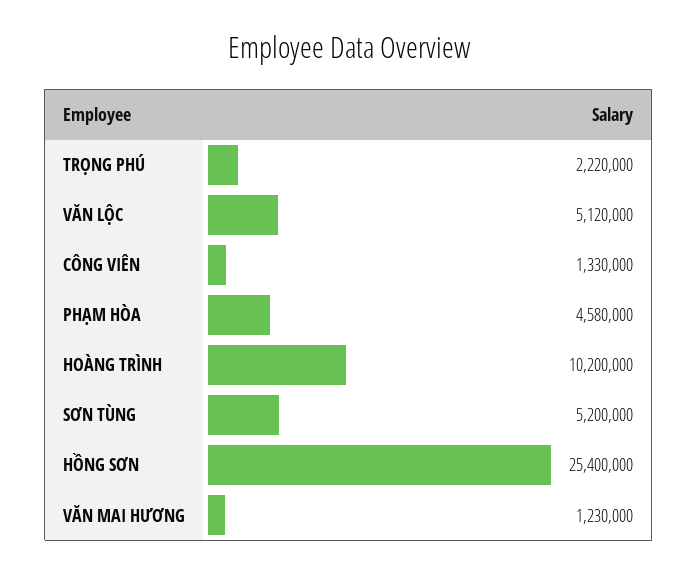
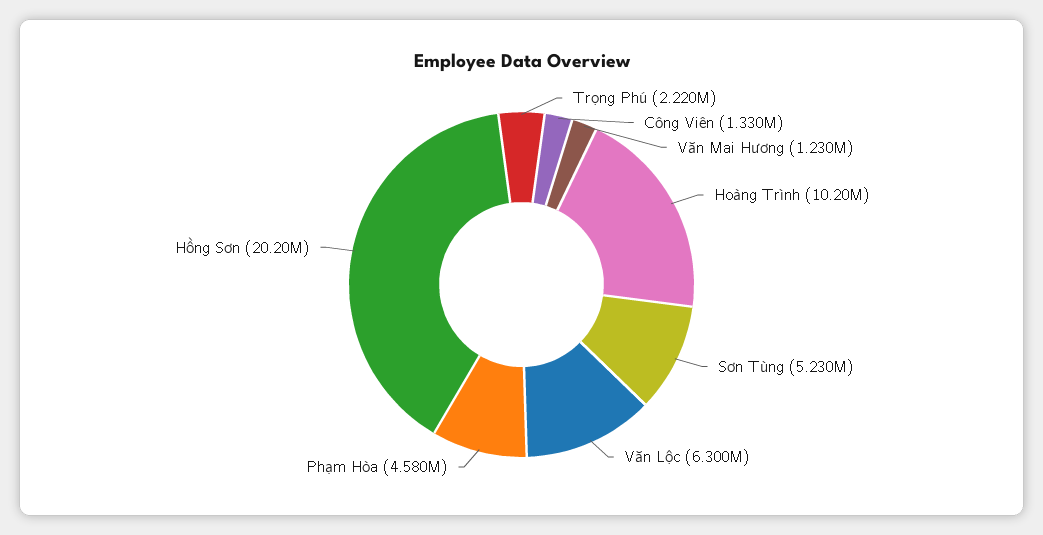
VĂN LỘC: 5120000 -> 6300000
SƠN TÙNG: 5200000 -> 5230000
HỒNG SƠN: 25400000 -> 20200000

